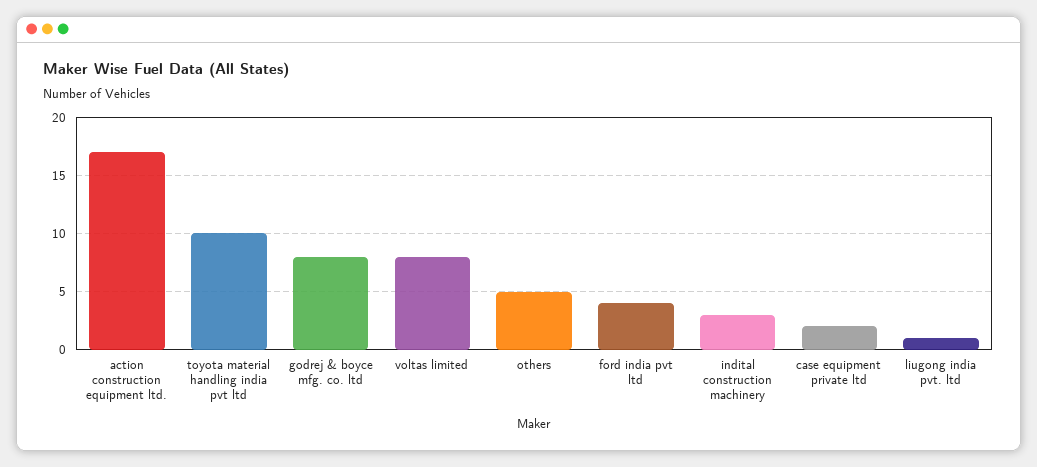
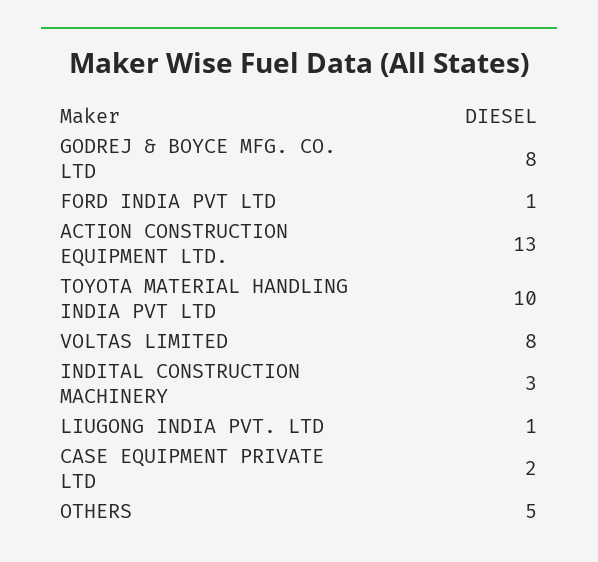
action construction equipment ltd.: 17 -> 13
ford india pvt ltd: 4 -> 1

